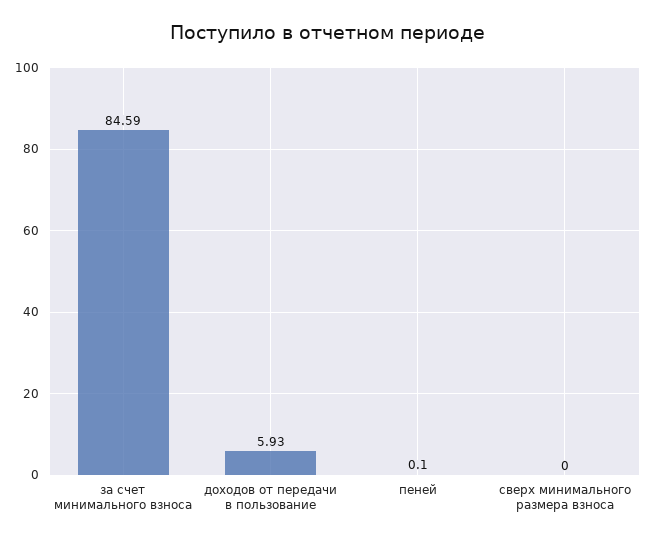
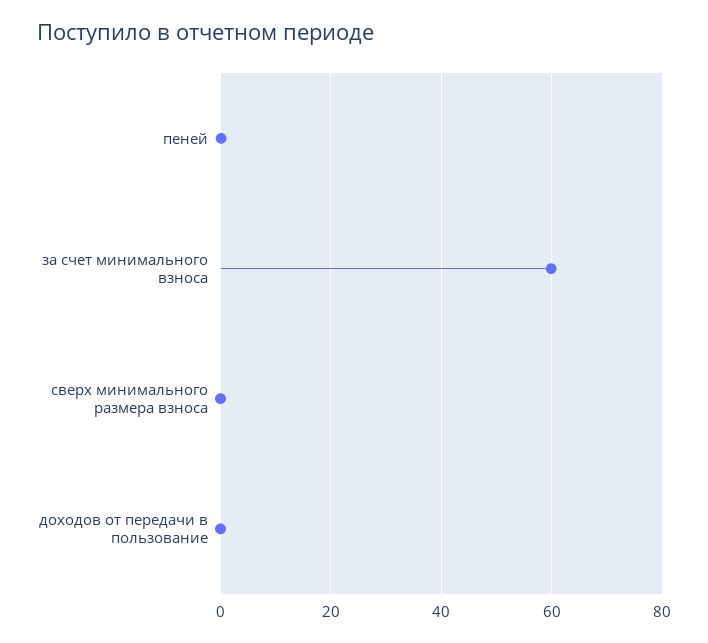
за счет минимального взноса: 84.59 -> 60
доходов от передачи в пользование: 5.93 -> 0

